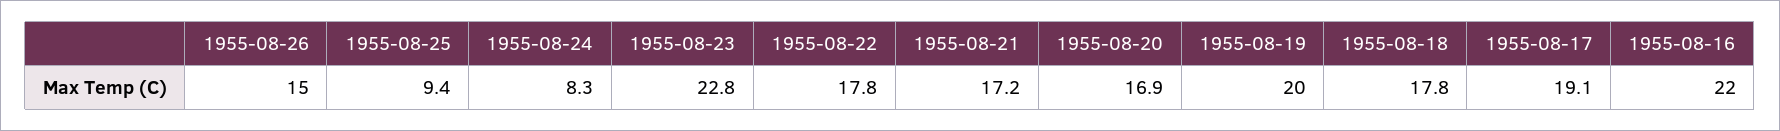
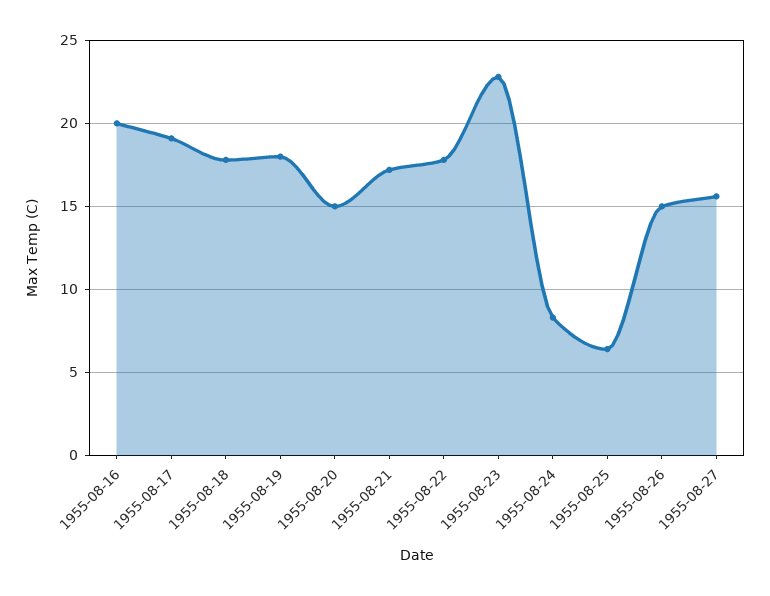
1955-08-25: 9.4 -> 6.5
1955-08-20: 16.9 -> 15
1955-08-19: 20 -> 18
1955-08-16: 22 -> 20
1955-08-27: none -> 15.5

